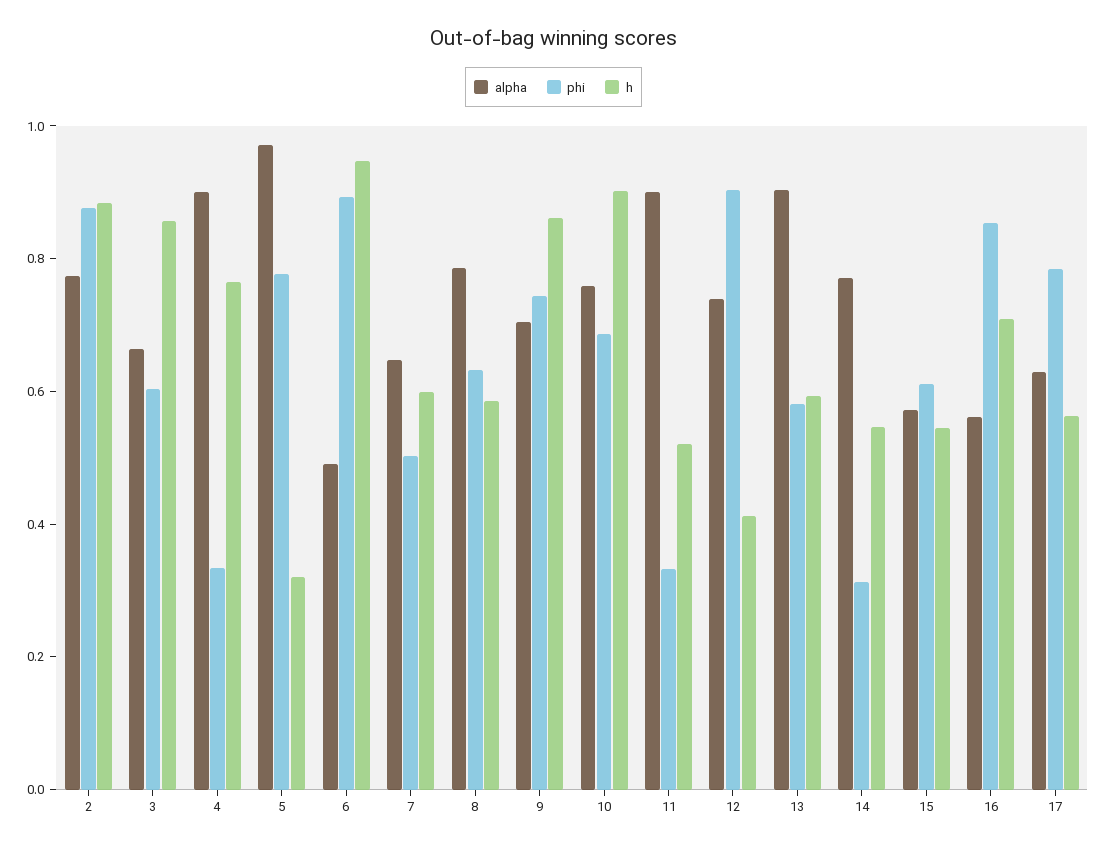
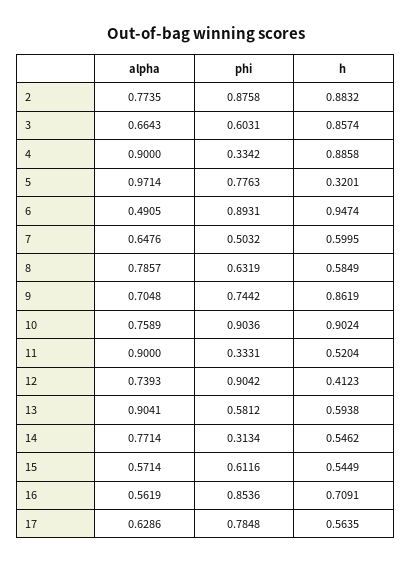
h, 4: 0.75 -> 0.8858
phi, 10: 0.7 -> 0.9036

